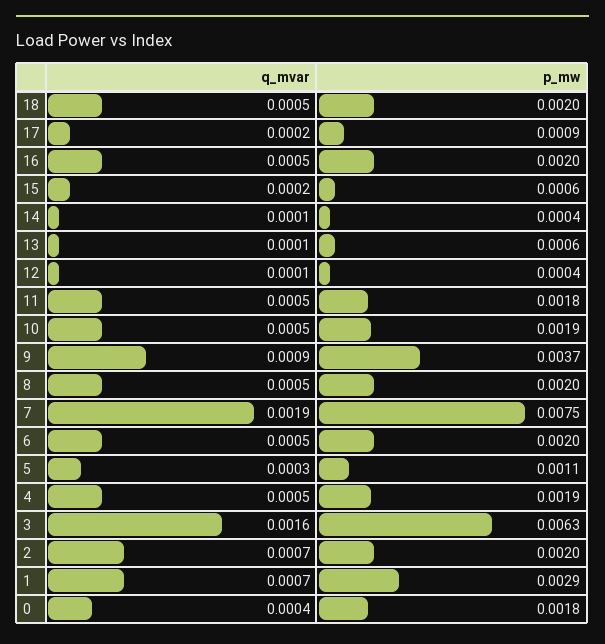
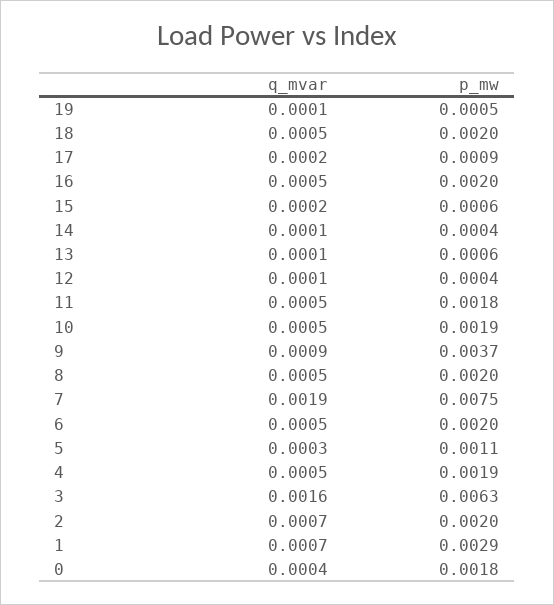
q_mvar, 19: none -> 0.0001
p_mw, 19: none -> 0.0005

